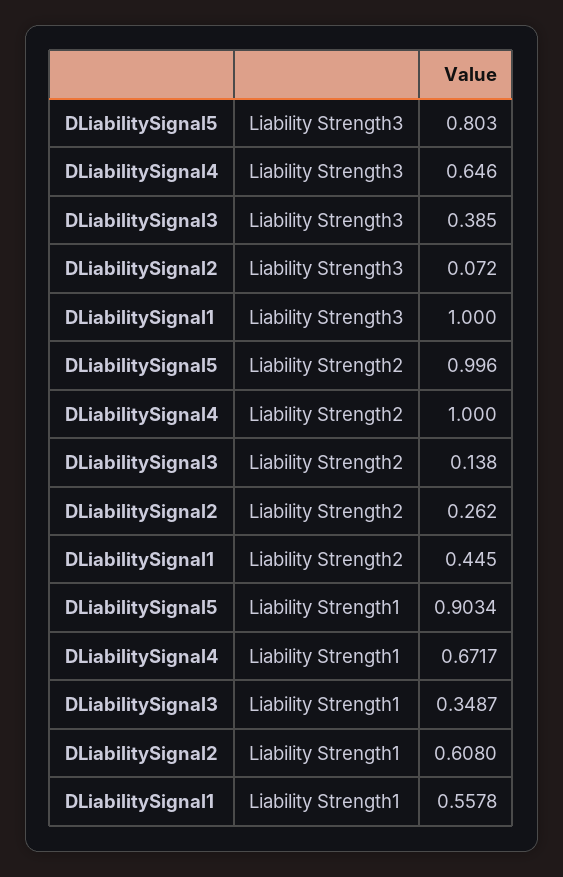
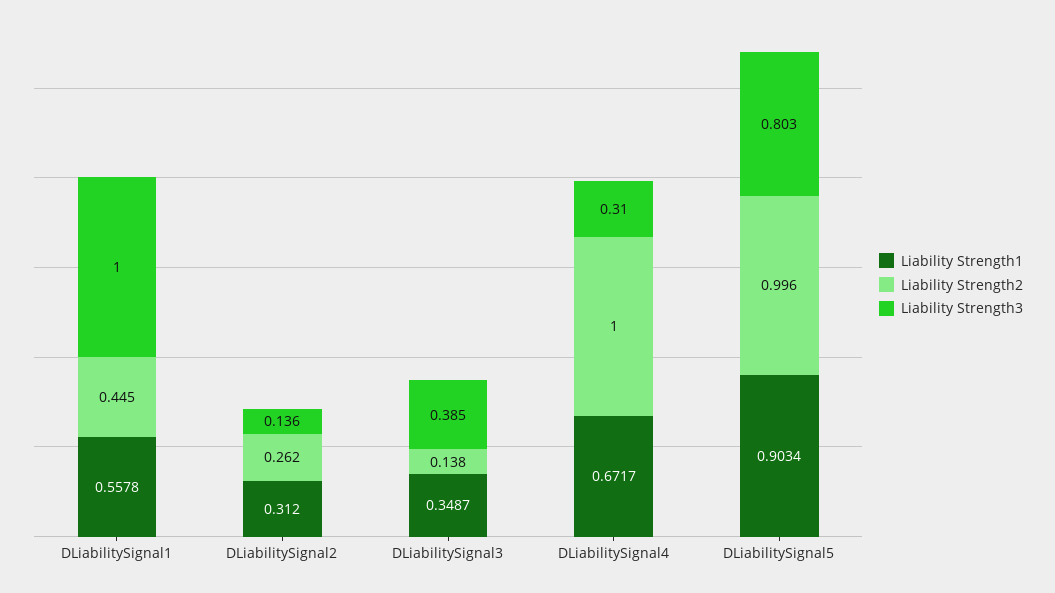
Liability Strength3, DLiabilitySignal4: 0.646 -> 0.31
Liability Strength3, DLiabilitySignal2: 0.072 -> 0.136
Liability Strength1, DLiabilitySignal2: 0.608 -> 0.312

